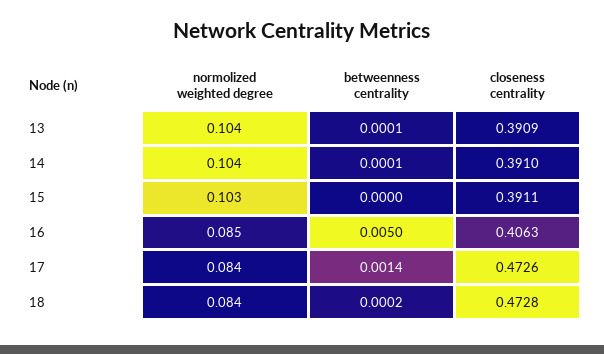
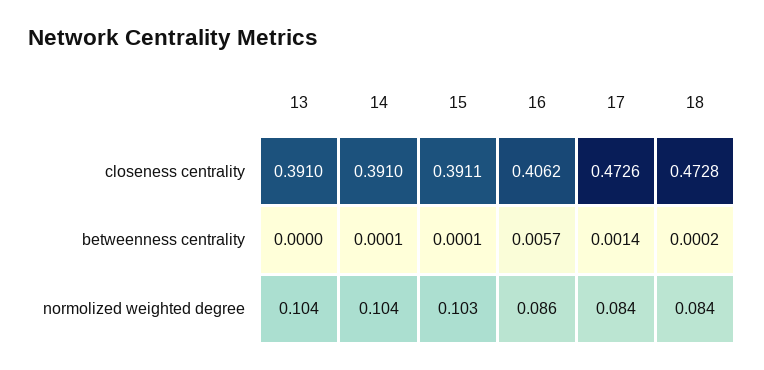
betweenness centrality, 13: 0.0001 -> 0
closeness centrality, 13: 0.3909 -> 0.391
betweenness centrality, 15: 0 -> 0.0001
normolized weighted degree, 16: 0.085 -> 0.086
betweenness centrality, 16: 0.005 -> 0.0057
closeness centrality, 16: 0.4063 -> 0.4062

